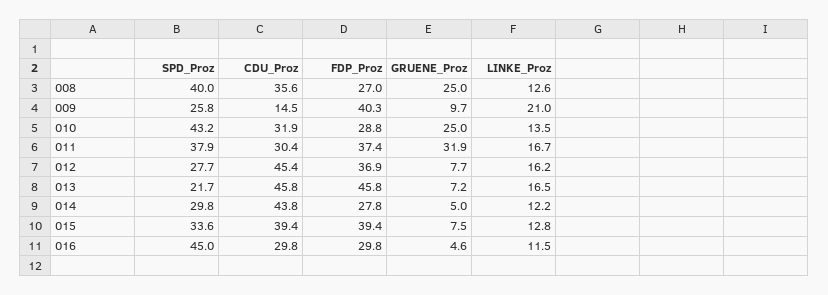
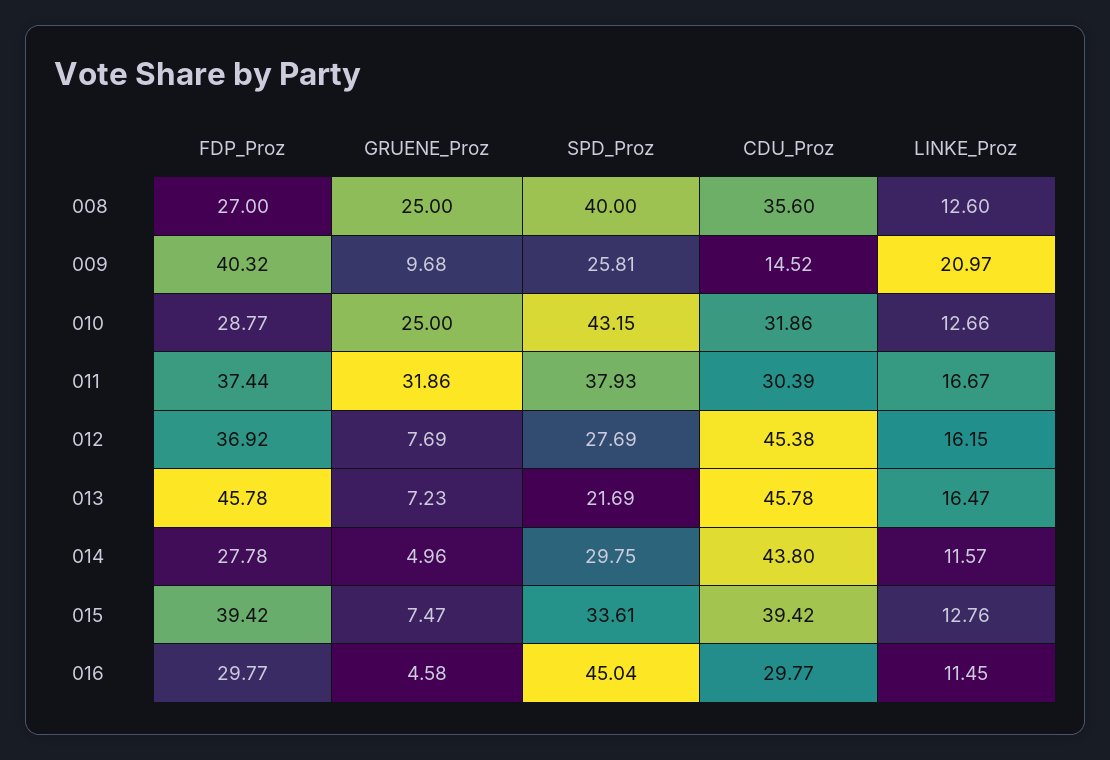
LINKE_Proz, 010: 13.5 -> 12.66
LINKE_Proz, 014: 12.2 -> 11.57

